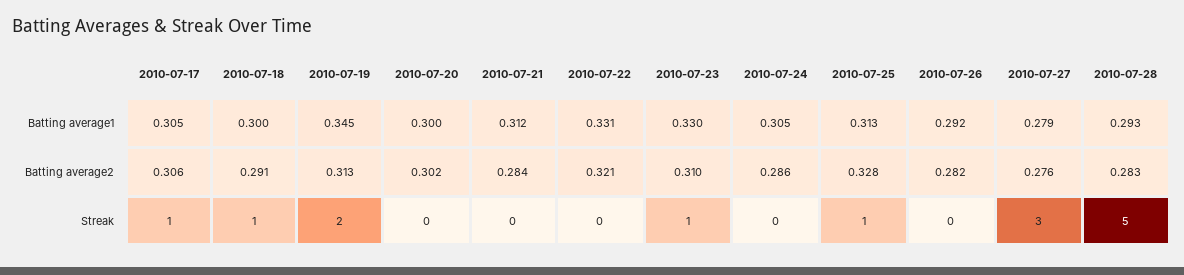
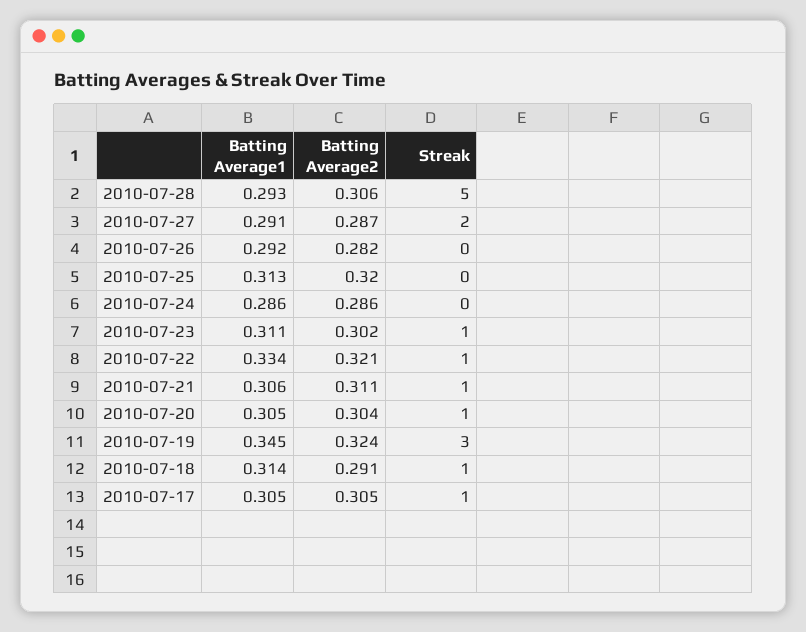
2010-07-18, Batting average1: 0.3 -> 0.314
2010-07-20, Batting average1: 0.3 -> 0.305
2010-07-21, Batting average1: 0.312 -> 0.306
2010-07-22, Batting average1: 0.331 -> 0.334
2010-07-23, Batting average1: 0.33 -> 0.311
2010-07-24, Batting average1: 0.305 -> 0.286
2010-07-27, Batting average1: 0.279 -> 0.291
2010-07-17, Batting average2: 0.306 -> 0.305
2010-07-19, Batting average2: 0.313 -> 0.324
2010-07-20, Batting average2: 0.302 -> 0.304
2010-07-21, Batting average2: 0.284 -> 0.311
2010-07-23, Batting average2: 0.31 -> 0.302
2010-07-25, Batting average2: 0.328 -> 0.32
2010-07-27, Batting average2: 0.276 -> 0.287
2010-07-28, Batting average2: 0.283 -> 0.306
2010-07-19, Streak: 2 -> 3
2010-07-20, Streak: 0 -> 1
2010-07-21, Streak: 0 -> 1
2010-07-22, Streak: 0 -> 1
2010-07-25, Streak: 1 -> 0
2010-07-27, Streak: 3 -> 2

